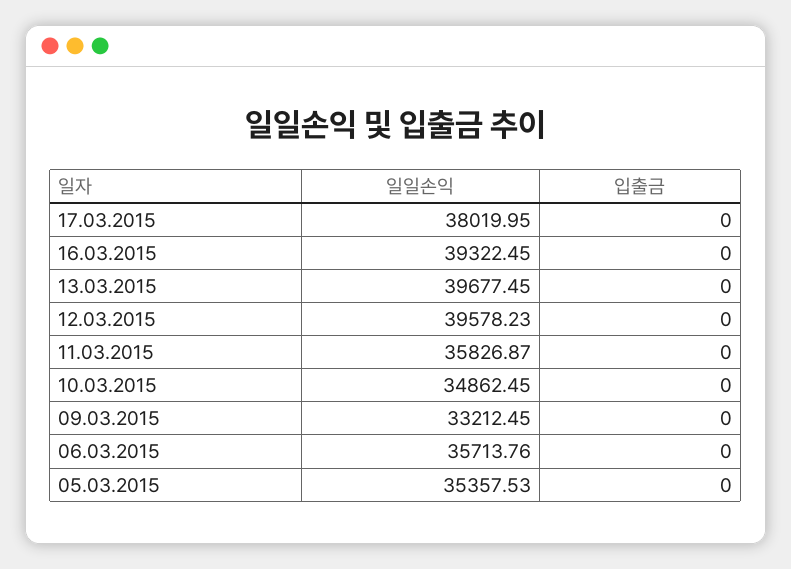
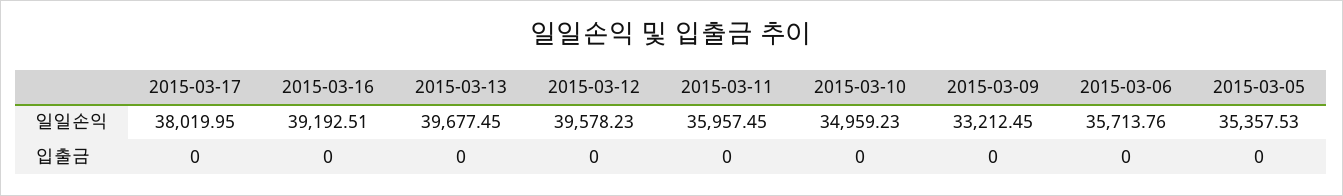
일일손익, 16.03.2015: 39322.45 -> 39192.51
일일손익, 11.03.2015: 35826.87 -> 35957.45
일일손익, 10.03.2015: 34862.45 -> 34959.23

